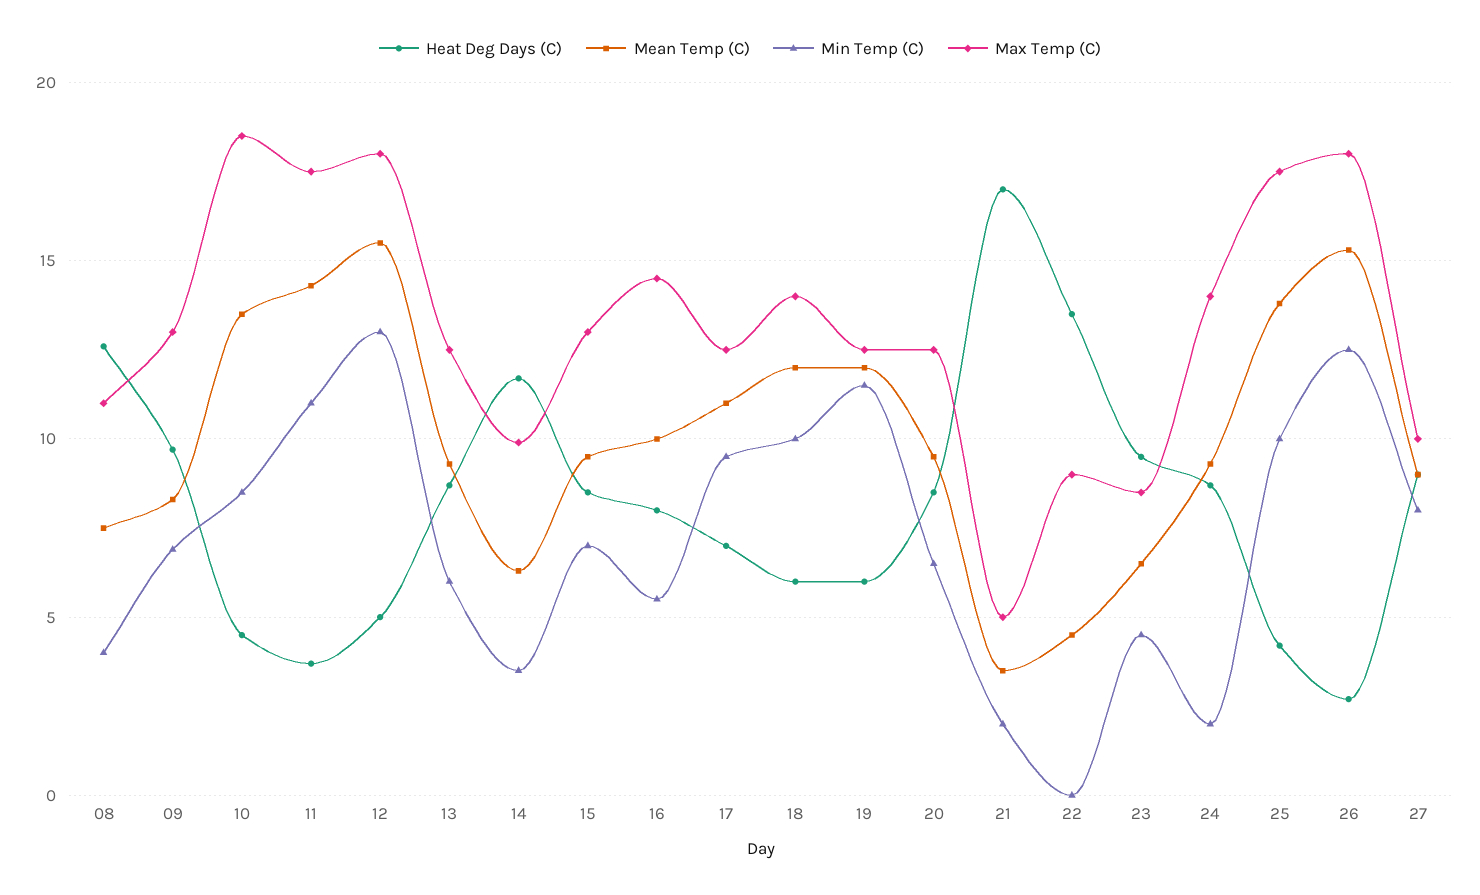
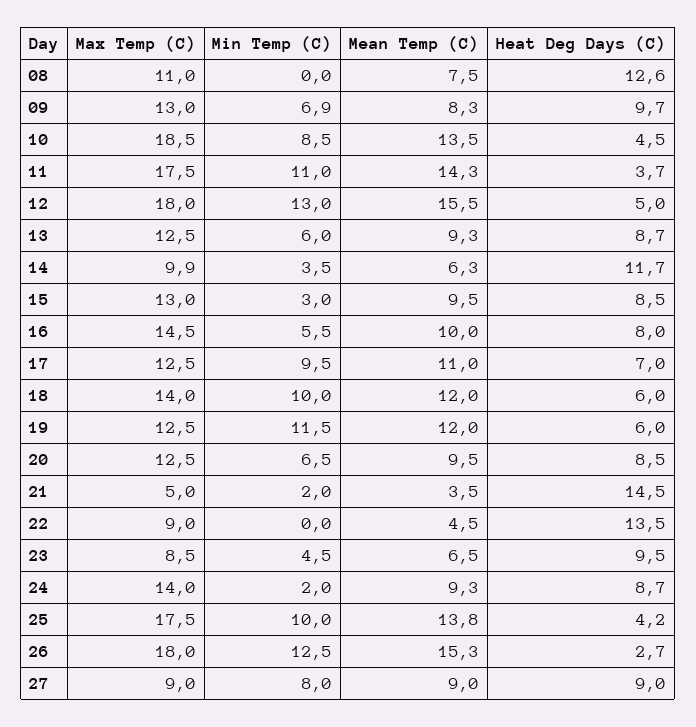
Min Temp (C), 08: 4 -> 0
Min Temp (C), 15: 7 -> 3
Heat Deg Days (C), 21: 17 -> 14.5
Max Temp (C), 27: 10 -> 9

